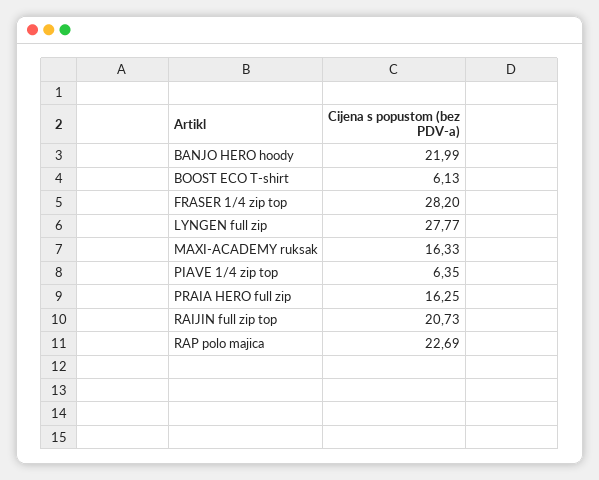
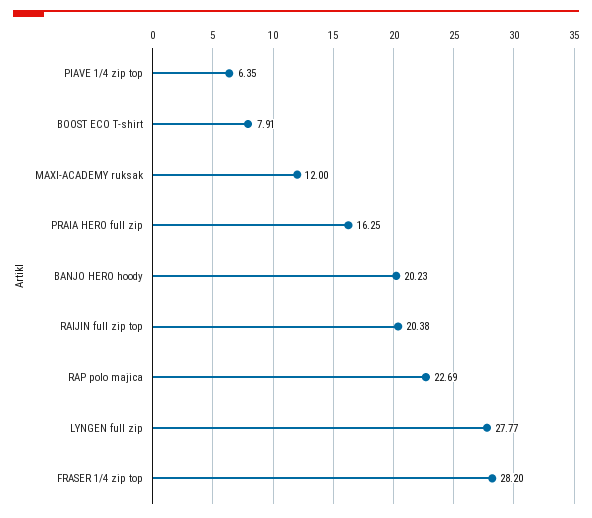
BANJO HERO hoody: 21.99 -> 20.23
BOOST ECO T-shirt: 6.13 -> 7.91
MAXI-ACADEMY ruksak: 16.33 -> 12
RAIJIN full zip top: 20.73 -> 20.38

